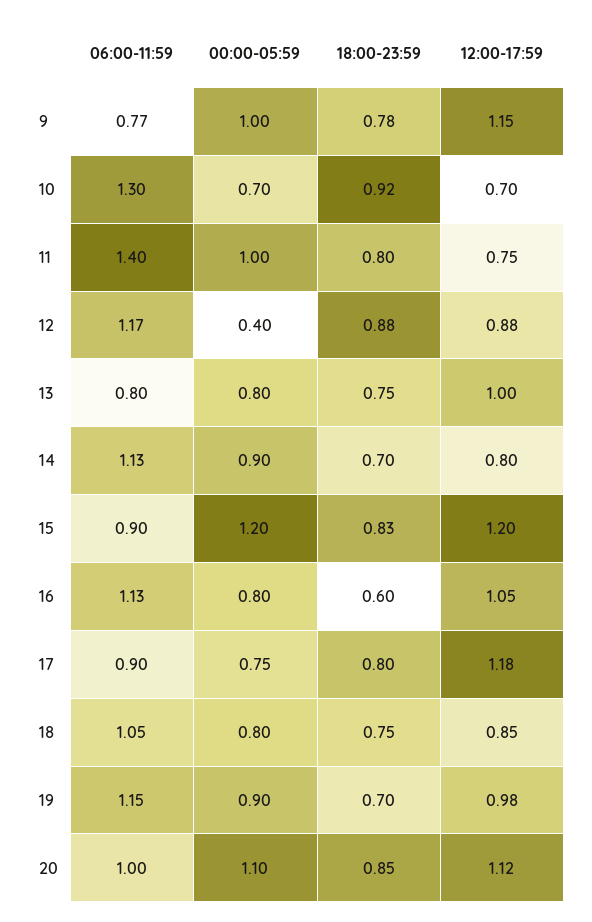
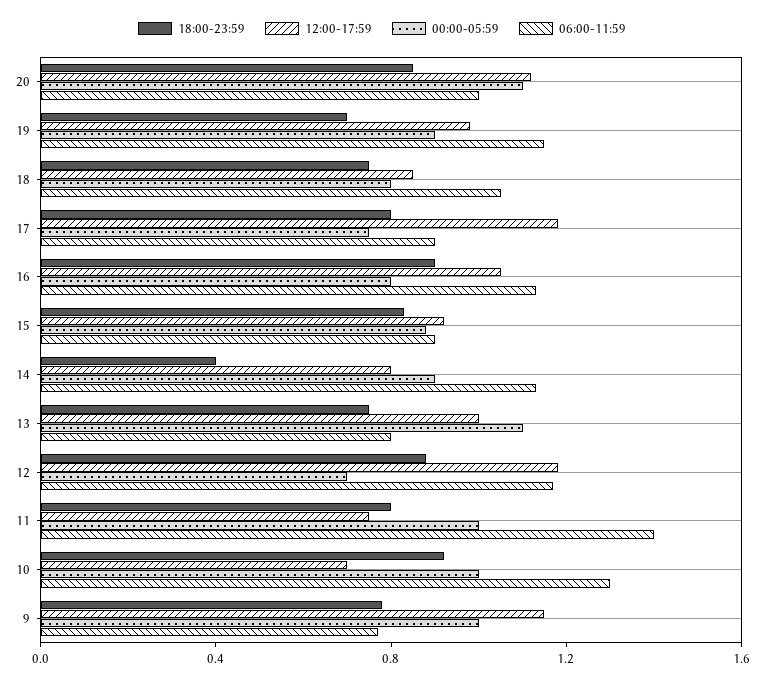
00:00-05:59, 10: 0.7 -> 1
00:00-05:59, 12: 0.4 -> 0.7
12:00-17:59, 12: 0.88 -> 1.2
00:00-05:59, 13: 0.8 -> 1.1
18:00-23:59, 14: 0.7 -> 0.4
00:00-05:59, 15: 1.2 -> 0.9
12:00-17:59, 15: 1.2 -> 0.9
18:00-23:59, 16: 0.6 -> 0.9

